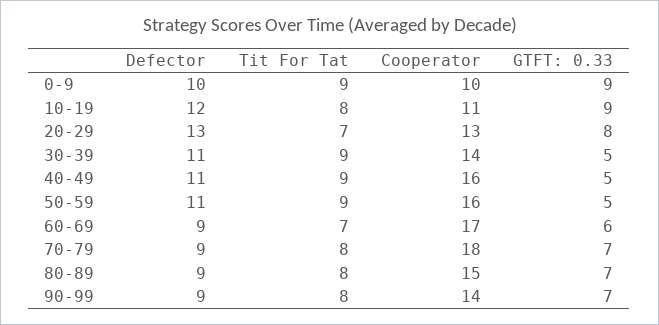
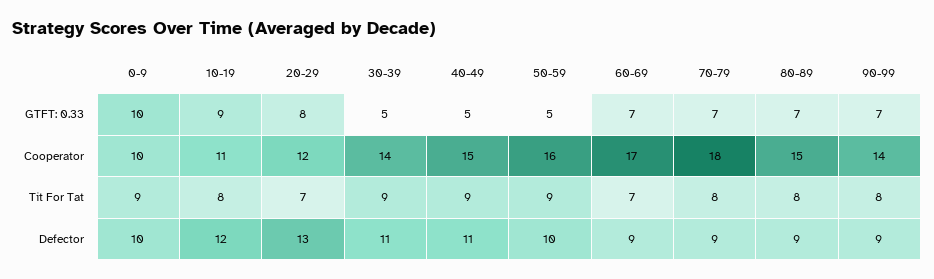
GTFT: 0.33, 0-9: 9 -> 10
Cooperator, 20-29: 13 -> 12
Cooperator, 40-49: 16 -> 15
Defector, 50-59: 11 -> 10
GTFT: 0.33, 60-69: 6 -> 7

